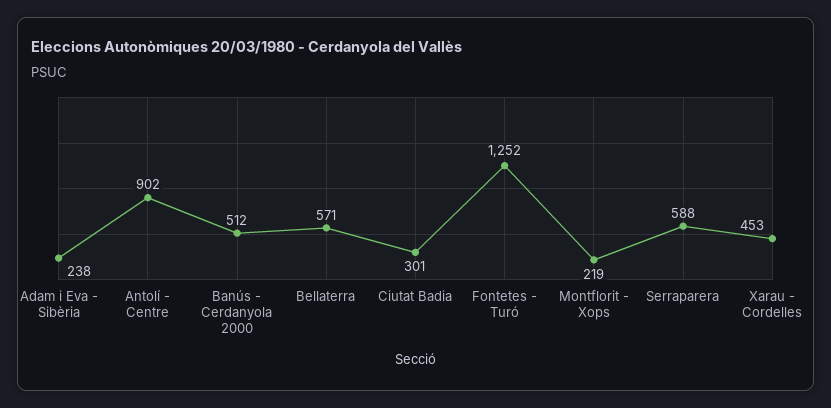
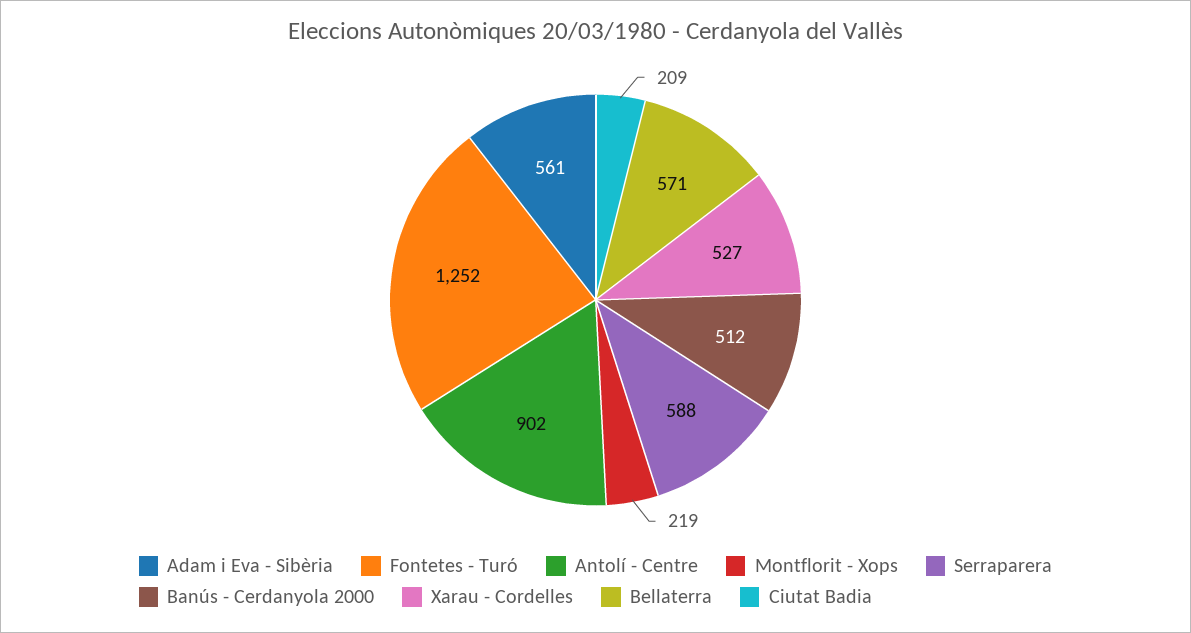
Adam i Eva - Sibèria: 238 -> 561
Ciutat Badia: 301 -> 209
Xarau - Cordelles: 453 -> 527

